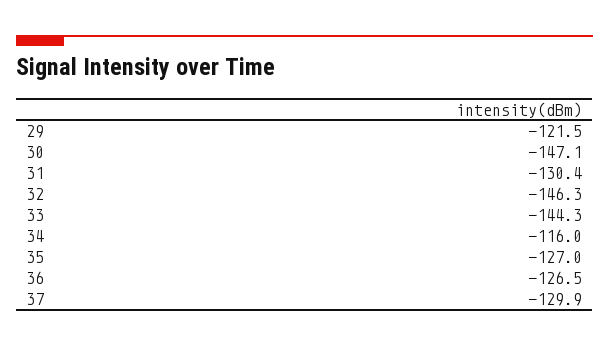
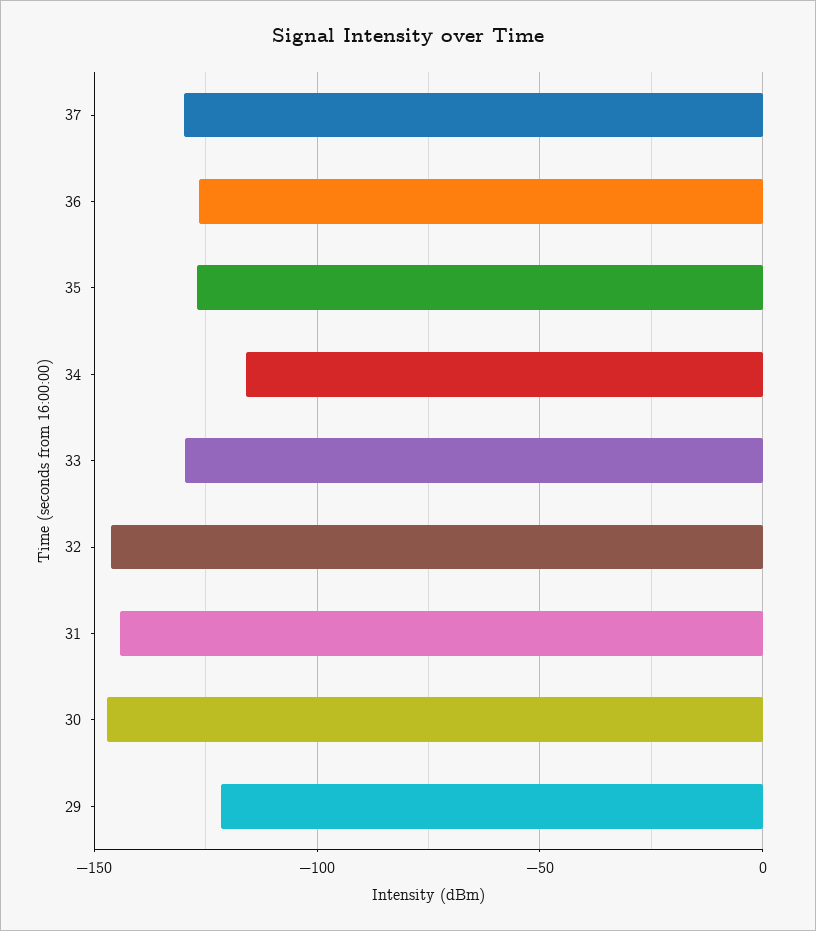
31: -130.4 -> -145
33: -144.3 -> -130

